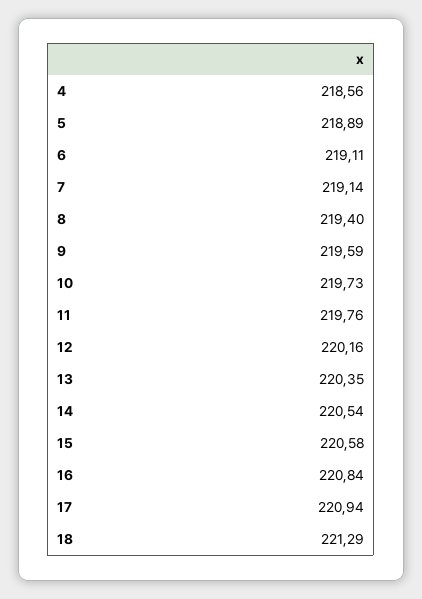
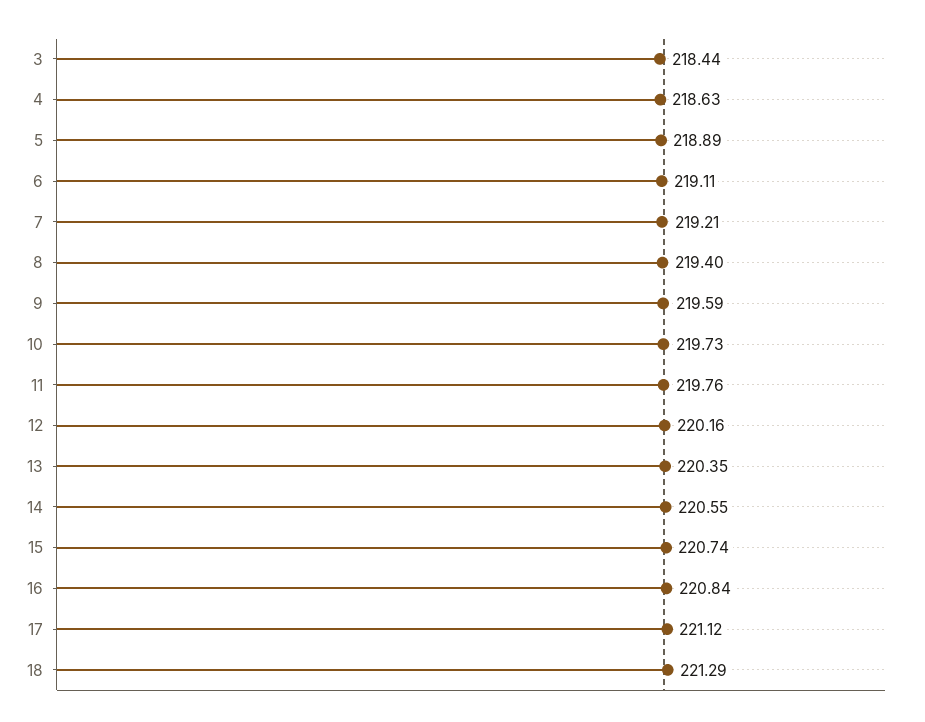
4: 218.56 -> 218.63
7: 219.14 -> 219.21
14: 220.54 -> 220.55
15: 220.58 -> 220.74
17: 220.94 -> 221.12
3: none -> 218.44

